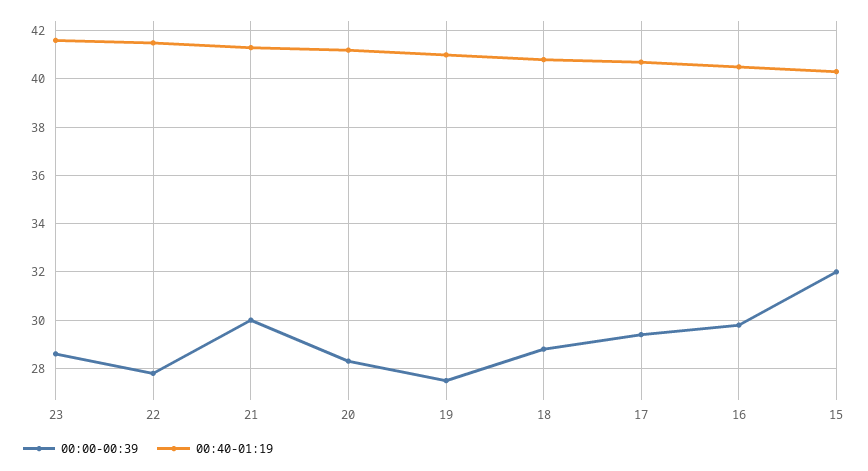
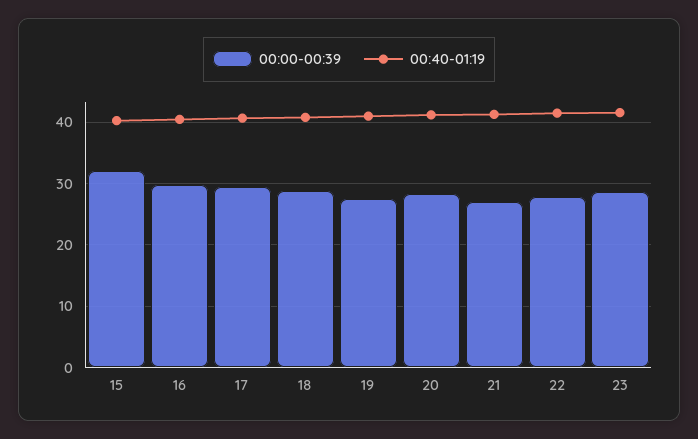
00:00-00:39, 21: 30 -> 27

